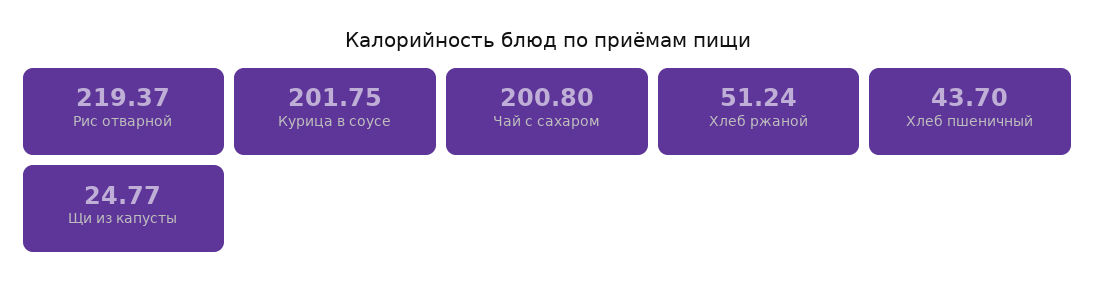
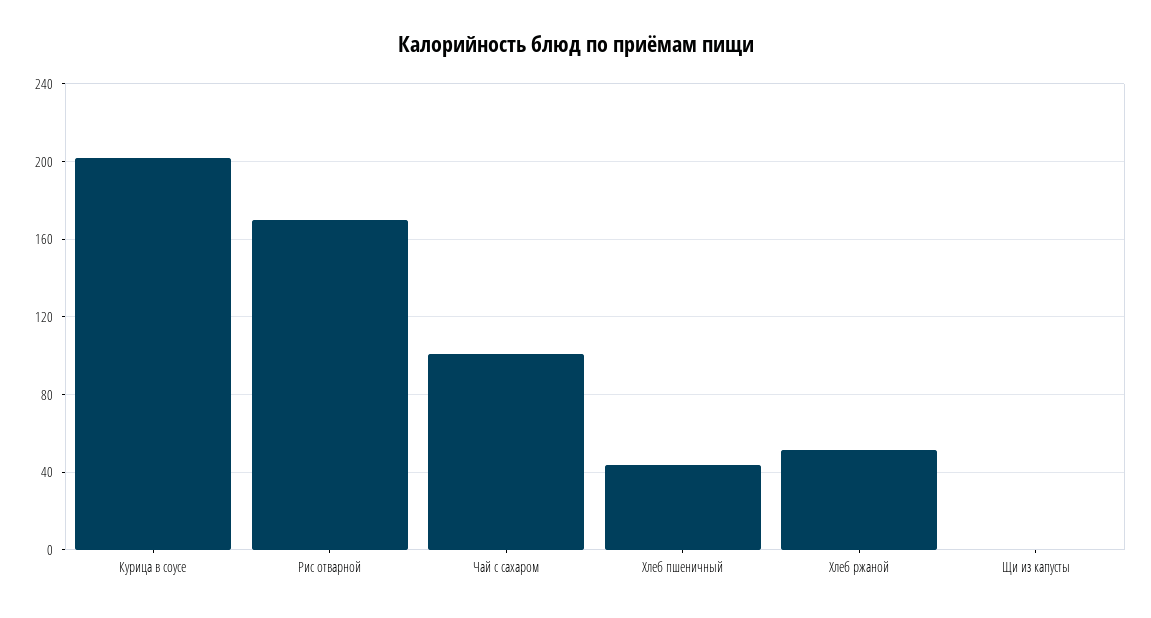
Рис отварной: 219.37 -> 170
Чай с сахаром: 200.8 -> 100
Щи из капусты: 24.77 -> 0

